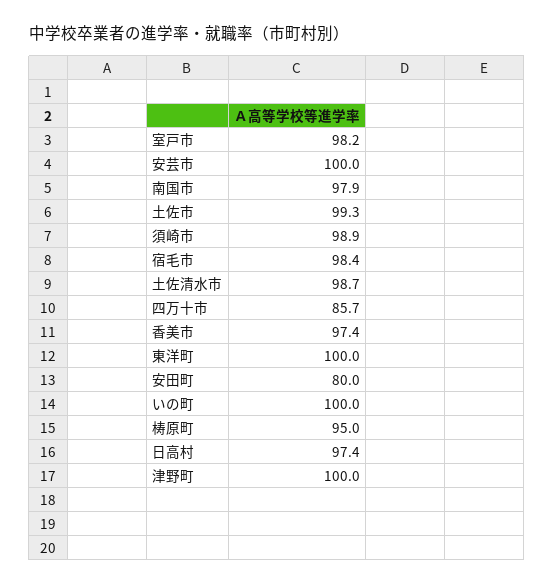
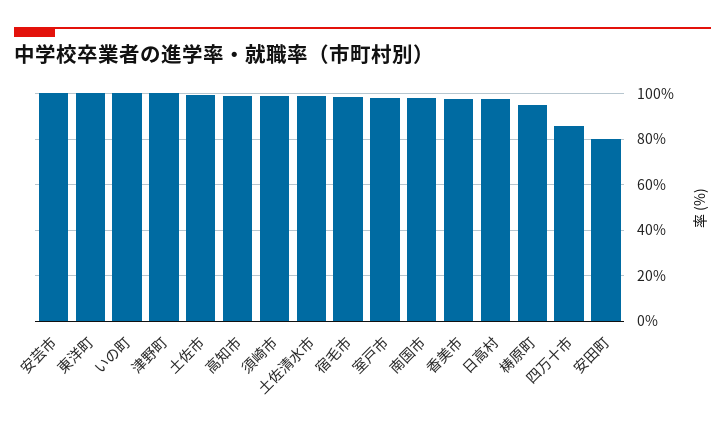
高知市: none -> 100

